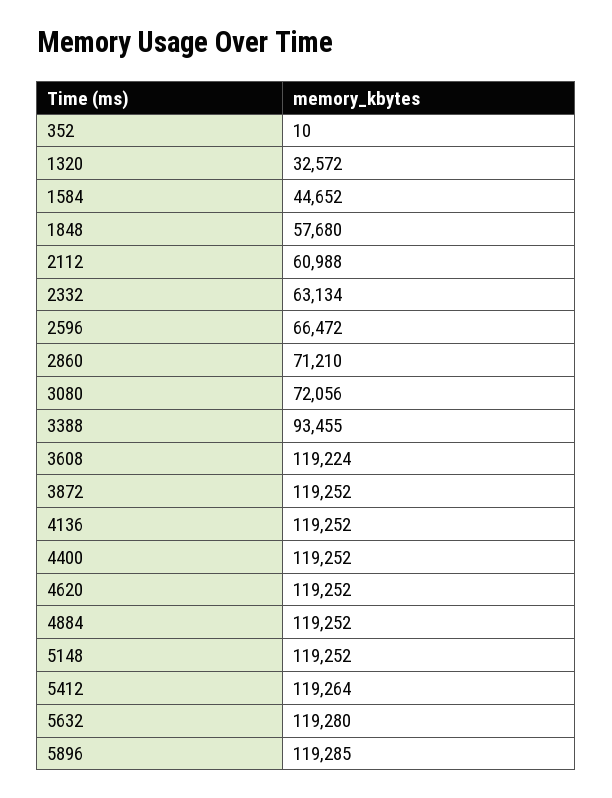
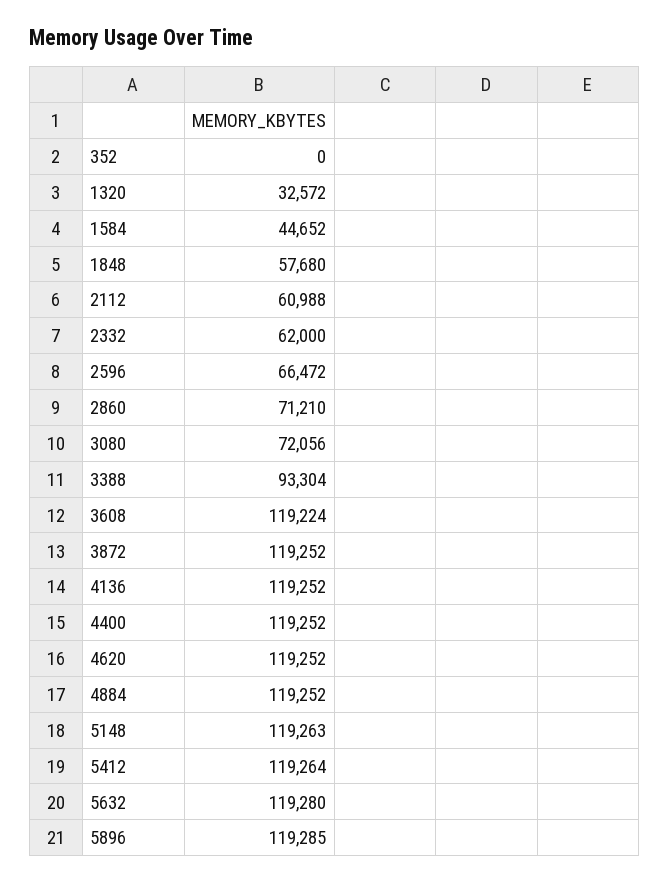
352: 10 -> 0
2332: 63134 -> 62000
3388: 93455 -> 93304
5148: 119252 -> 119263

